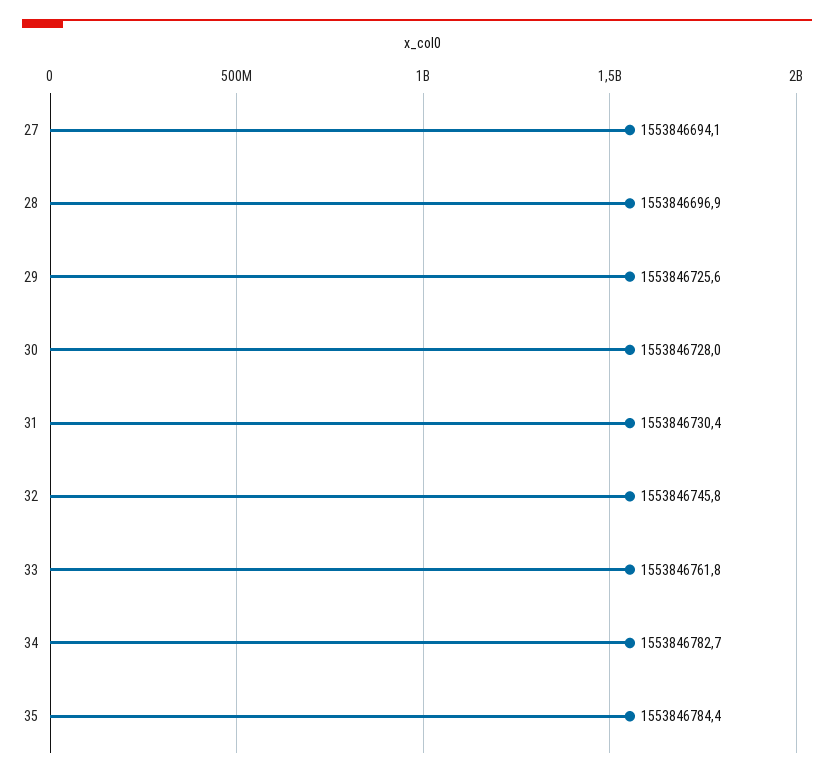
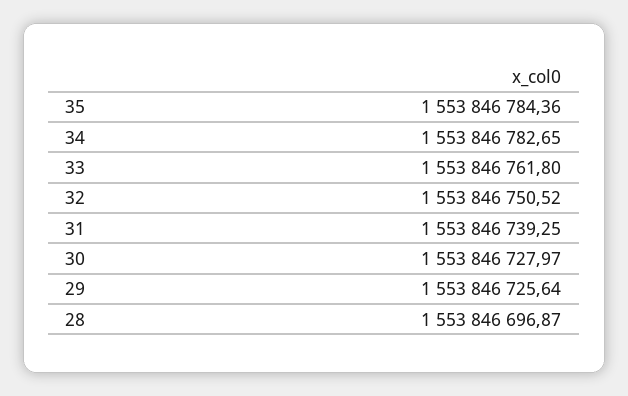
27: 1553846694.1 -> none
31: 1553846730.4 -> 1553846739.25
32: 1553846745.8 -> 1553846750.52

